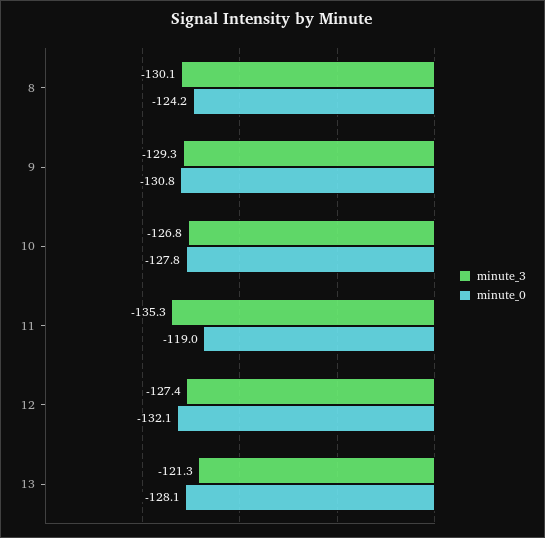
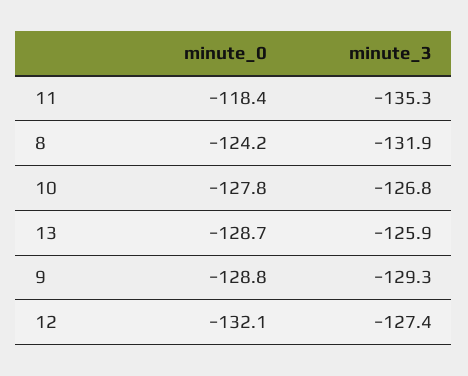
minute_3, 8: -130.1 -> -131.9
minute_0, 9: -130.8 -> -128.8
minute_0, 11: -119 -> -118.4
minute_3, 13: -121.3 -> -125.9
minute_0, 13: -128.1 -> -128.7

